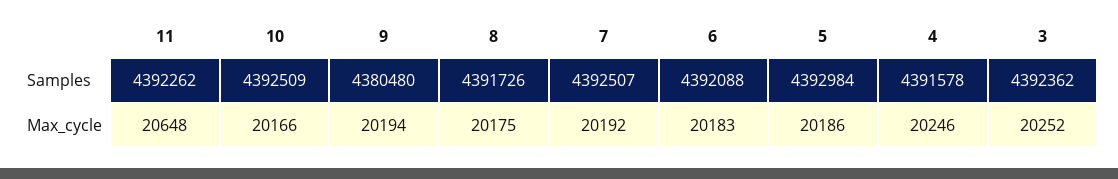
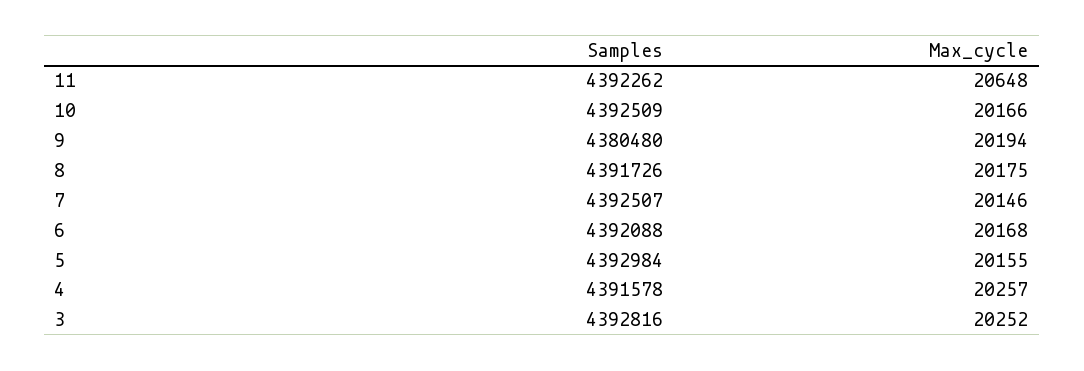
3, Samples: 4392362 -> 4392816
7, Max_cycle: 20192 -> 20146
6, Max_cycle: 20183 -> 20168
5, Max_cycle: 20186 -> 20155
4, Max_cycle: 20246 -> 20257

